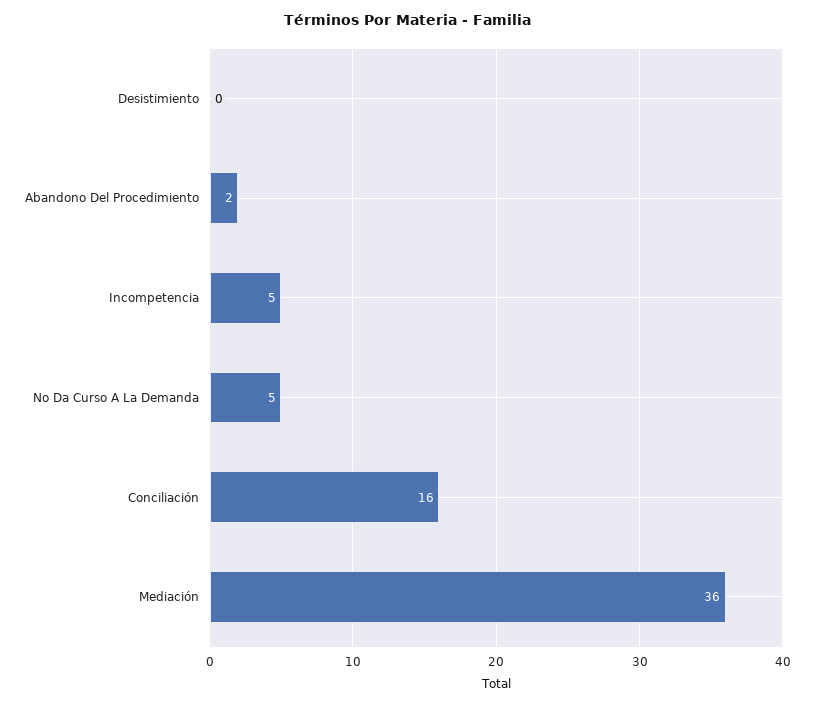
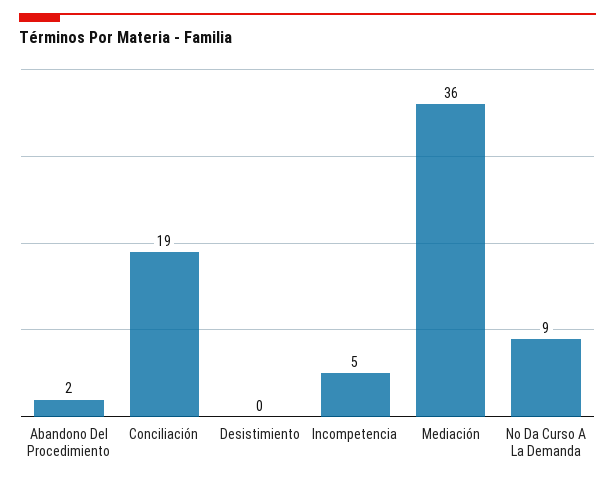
No Da Curso A La Demanda: 5 -> 9
Conciliación: 16 -> 19

